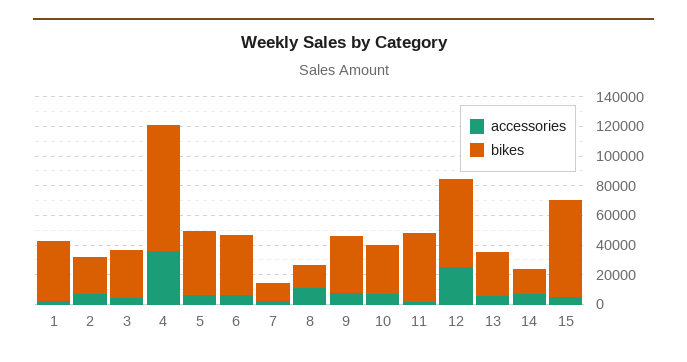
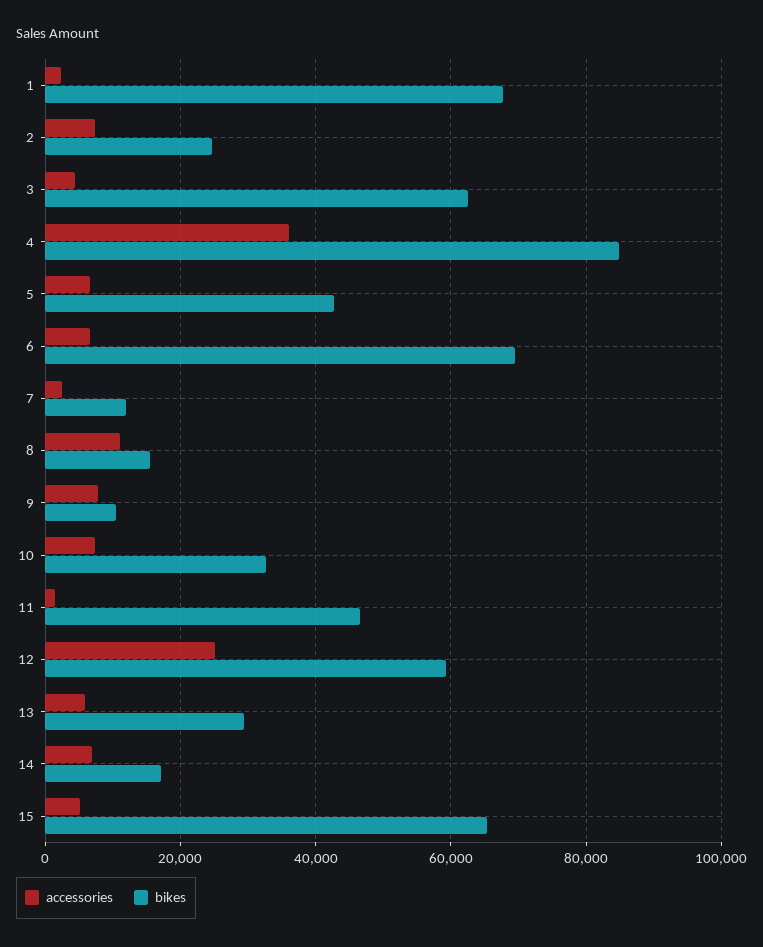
bikes, 1: 40000 -> 68000
bikes, 3: 30000 -> 62000
bikes, 6: 40000 -> 70000
bikes, 9: 40000 -> 10000

